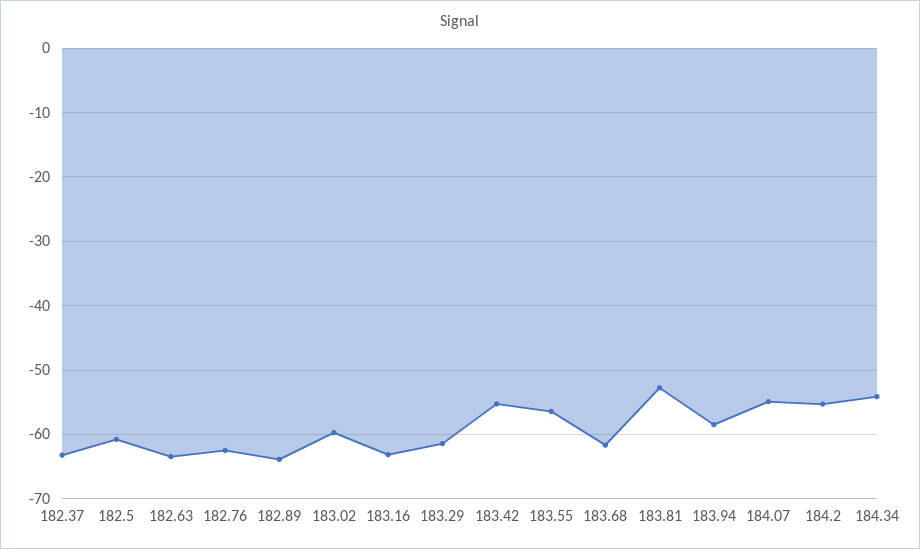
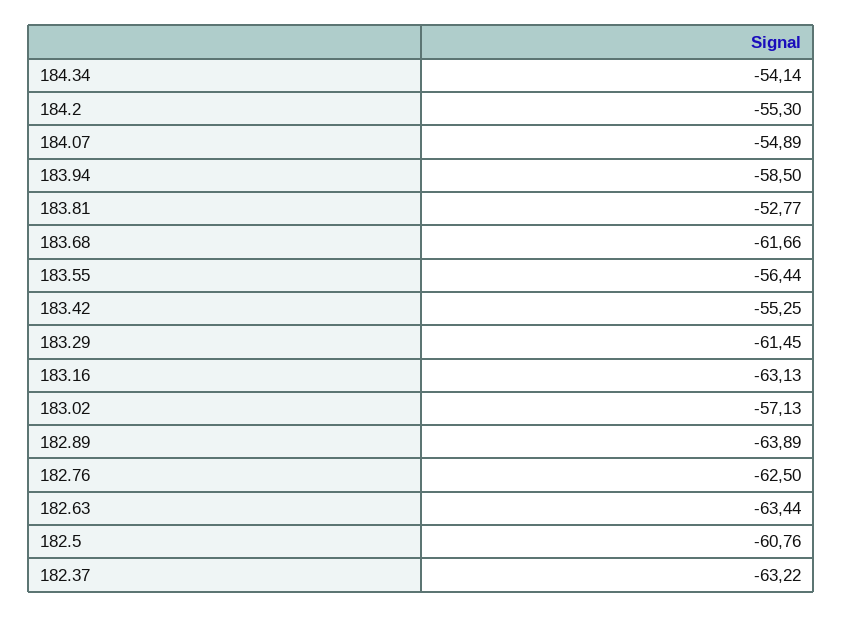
183.02: -60 -> -57.13

